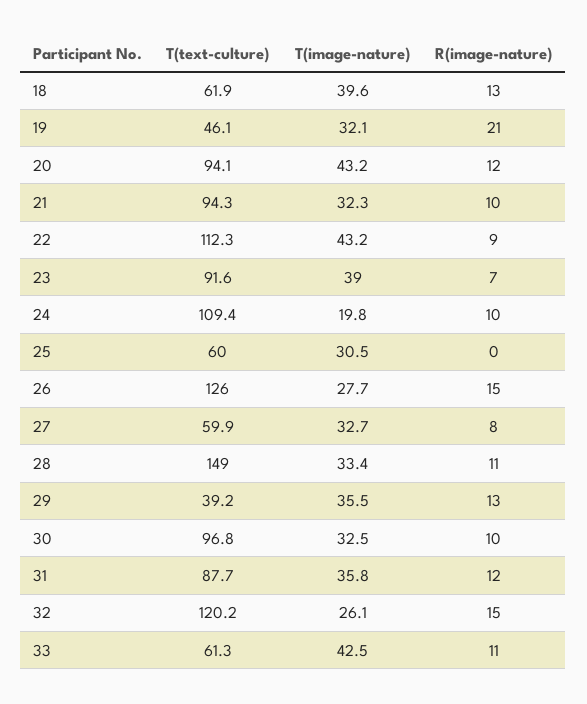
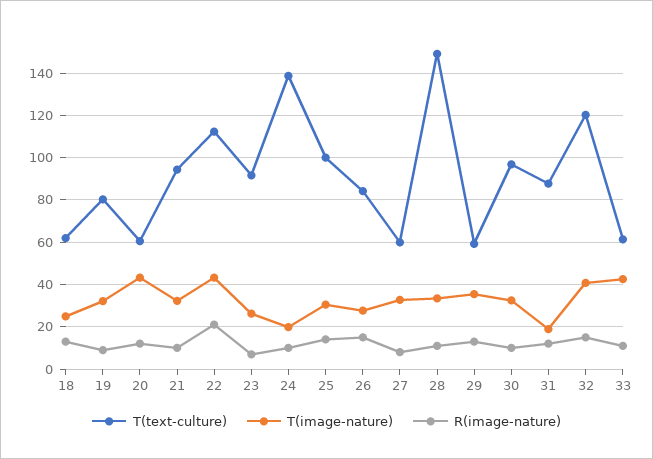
T(image-nature), 18: 39.6 -> 25
T(text-culture), 19: 46.1 -> 80
R(image-nature), 19: 21 -> 10
T(text-culture), 20: 94.1 -> 60
R(image-nature), 22: 9 -> 20
T(image-nature), 23: 39 -> 25
T(text-culture), 24: 109.4 -> 140
T(text-culture), 25: 60 -> 100
R(image-nature), 25: 0 -> 15
T(text-culture), 26: 126 -> 85
T(text-culture), 29: 39.2 -> 60
T(image-nature), 31: 35.8 -> 20
T(image-nature), 32: 26.1 -> 40

